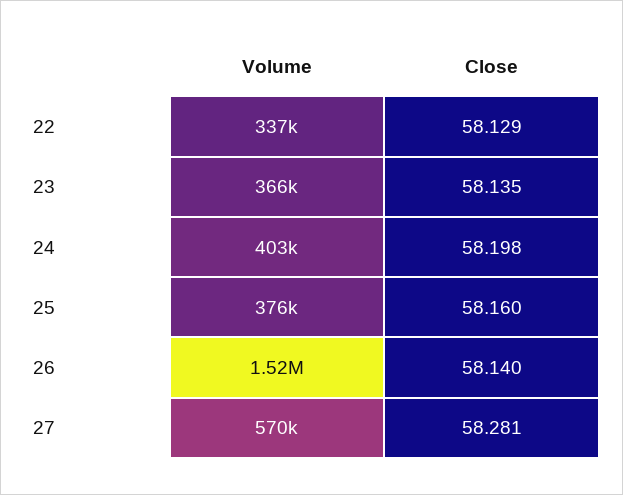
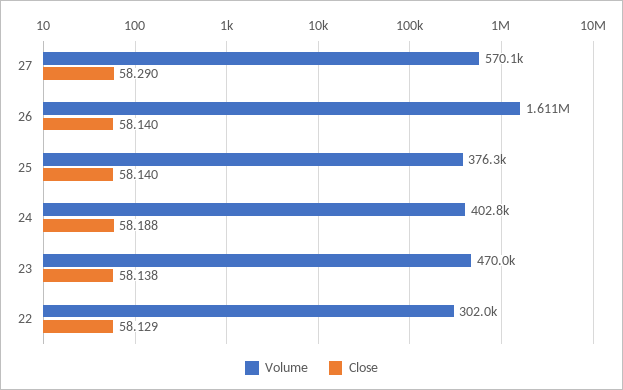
Volume, 22: 337000 -> 302000
Volume, 23: 366000 -> 470000
Close, 23: 58.135 -> 58.138
Close, 24: 58.198 -> 58.188
Close, 25: 58.16 -> 58.14
Volume, 26: 1520000 -> 1611000
Close, 27: 58.281 -> 58.29

